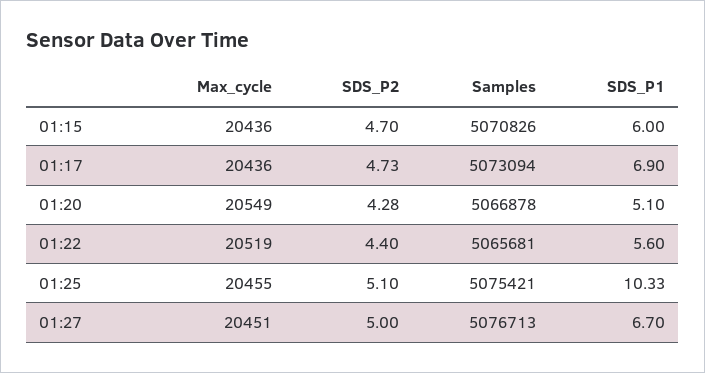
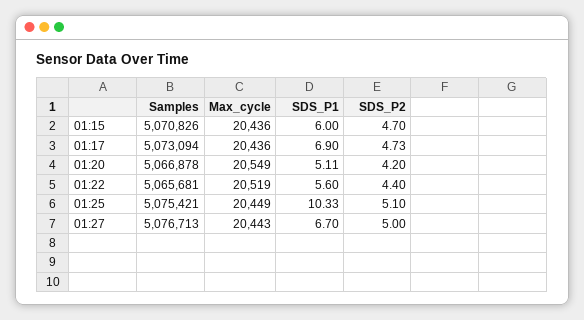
SDS_P2, 01:20: 4.28 -> 4.2
SDS_P1, 01:20: 5.1 -> 5.11
Max_cycle, 01:25: 20455 -> 20449
Max_cycle, 01:27: 20451 -> 20443

